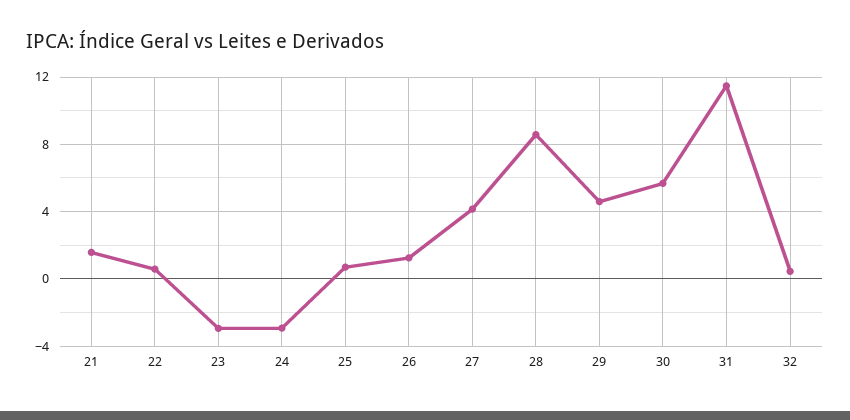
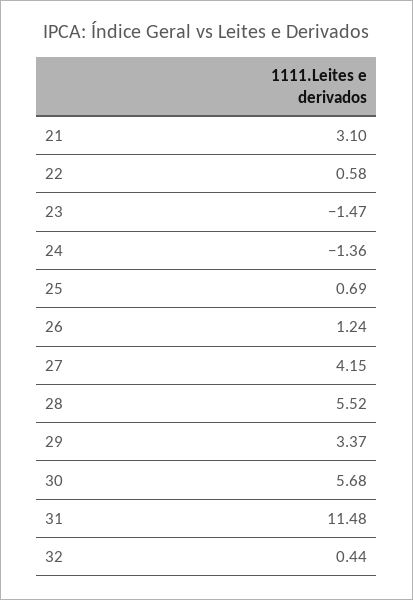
21: 1.5 -> 3.1
23: -3 -> -1.47
24: -3 -> -1.36
28: 8.5 -> 5.52
29: 4.5 -> 3.37

